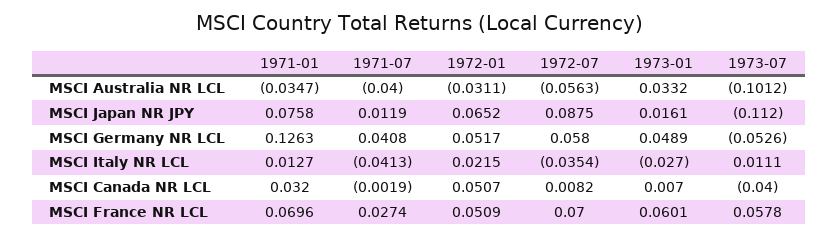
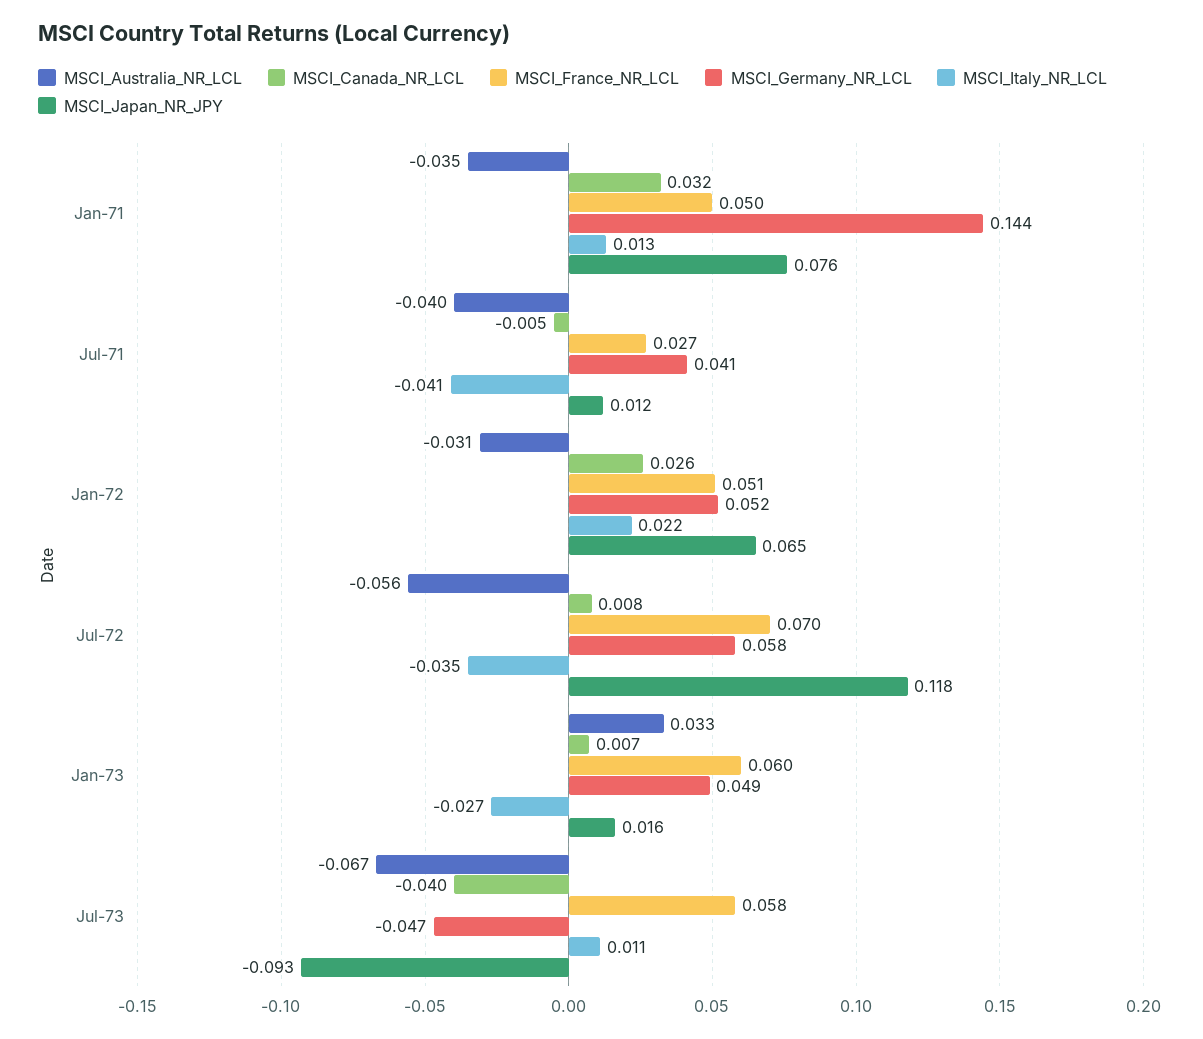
MSCI Australia NR LCL, 1973-07: -0.1012 -> -0.067
MSCI Japan NR JPY, 1972-07: 0.0875 -> 0.118
MSCI Japan NR JPY, 1973-07: -0.112 -> -0.093
MSCI Germany NR LCL, 1971-01: 0.1263 -> 0.144
MSCI Germany NR LCL, 1973-07: -0.0526 -> -0.047
MSCI Canada NR LCL, 1971-07: -0.0019 -> -0.005
MSCI Canada NR LCL, 1972-01: 0.0507 -> 0.026
MSCI France NR LCL, 1971-01: 0.0696 -> 0.05

